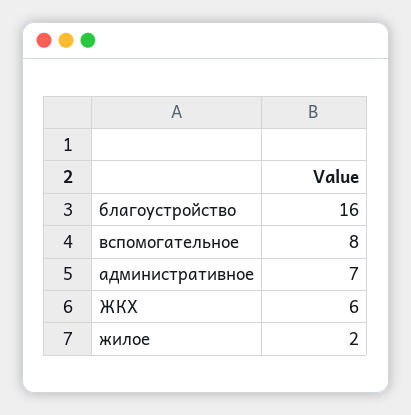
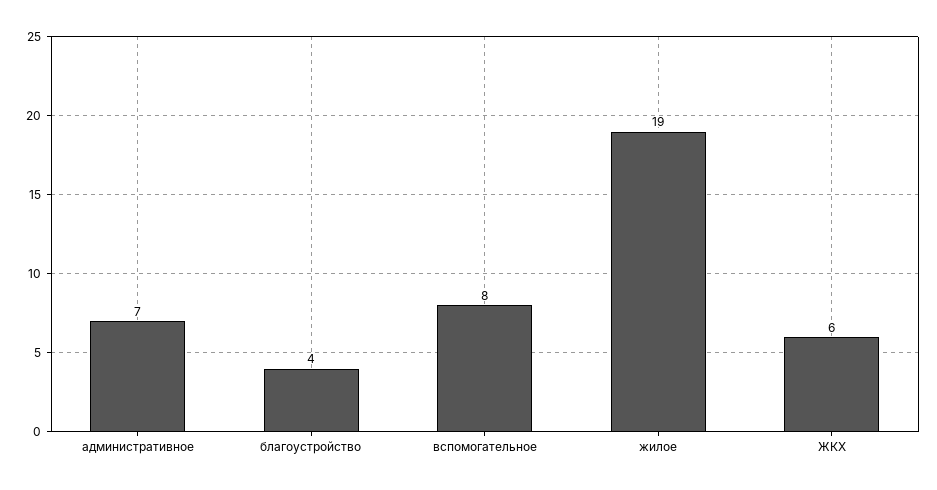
благоустройство: 16 -> 4
жилое: 2 -> 19

